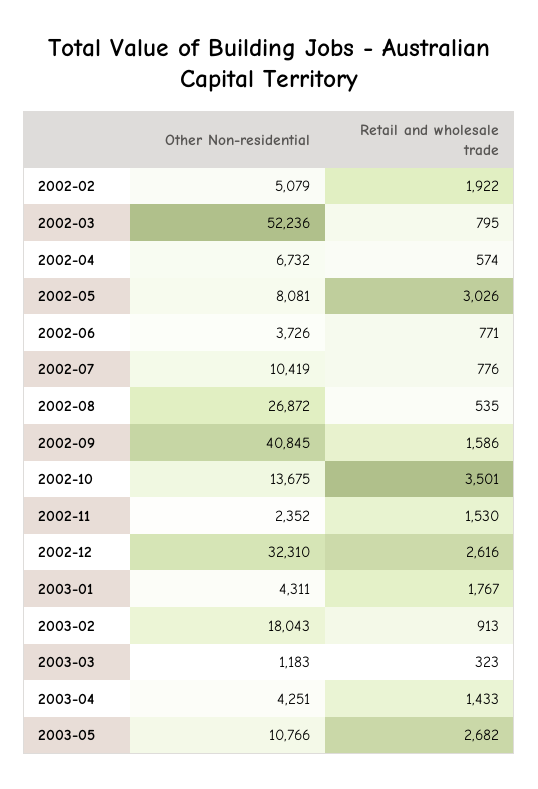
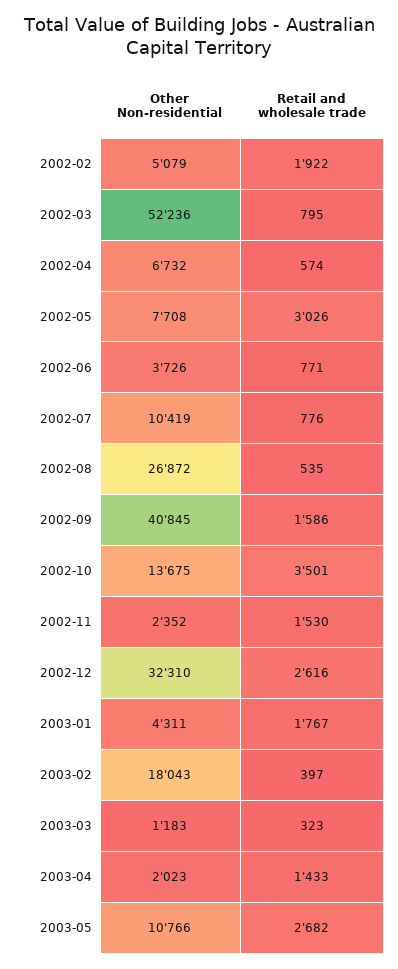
Other Non-residential, 2002-05: 8081 -> 7708
Retail and wholesale trade, 2003-02: 913 -> 397
Other Non-residential, 2003-04: 4251 -> 2023

